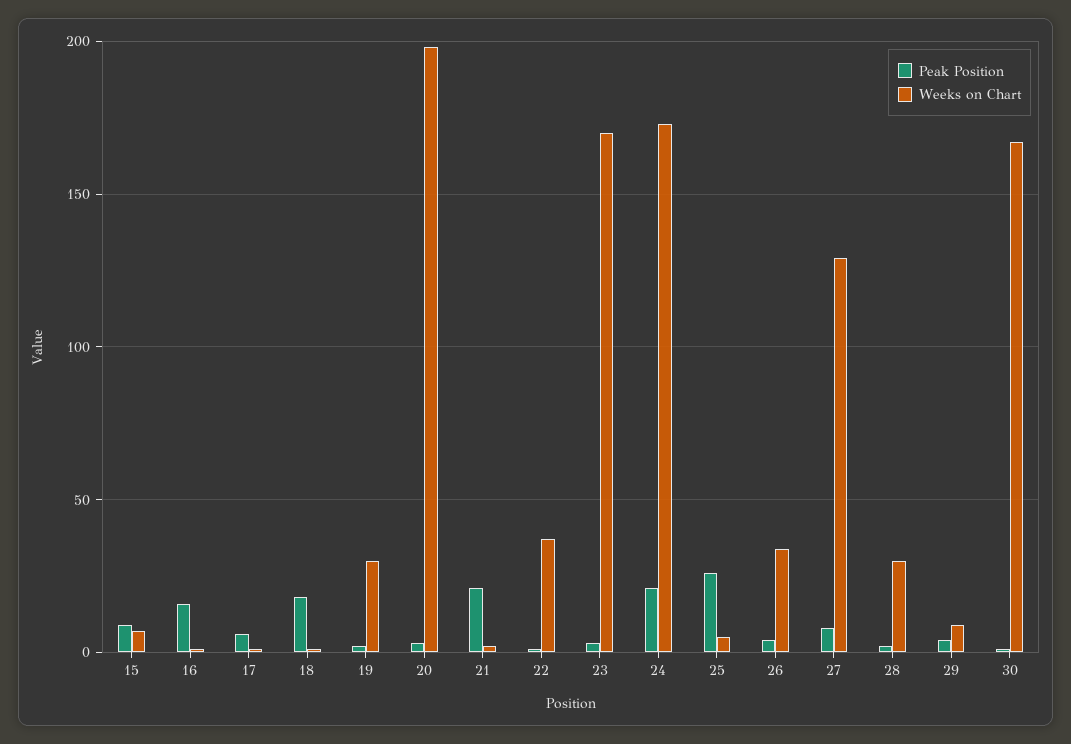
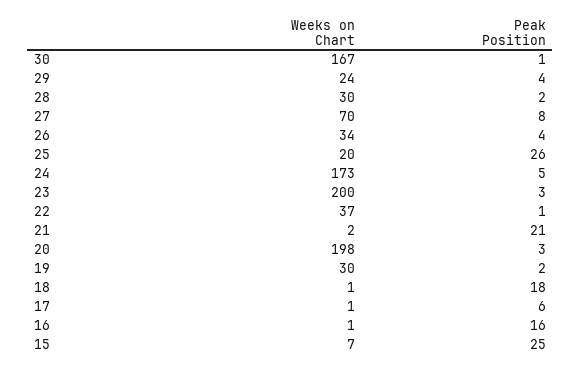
Peak Position, 15: 10 -> 25
Weeks on Chart, 23: 170 -> 200
Peak Position, 24: 20 -> 5
Weeks on Chart, 25: 5 -> 20
Weeks on Chart, 27: 130 -> 70
Weeks on Chart, 29: 10 -> 24

